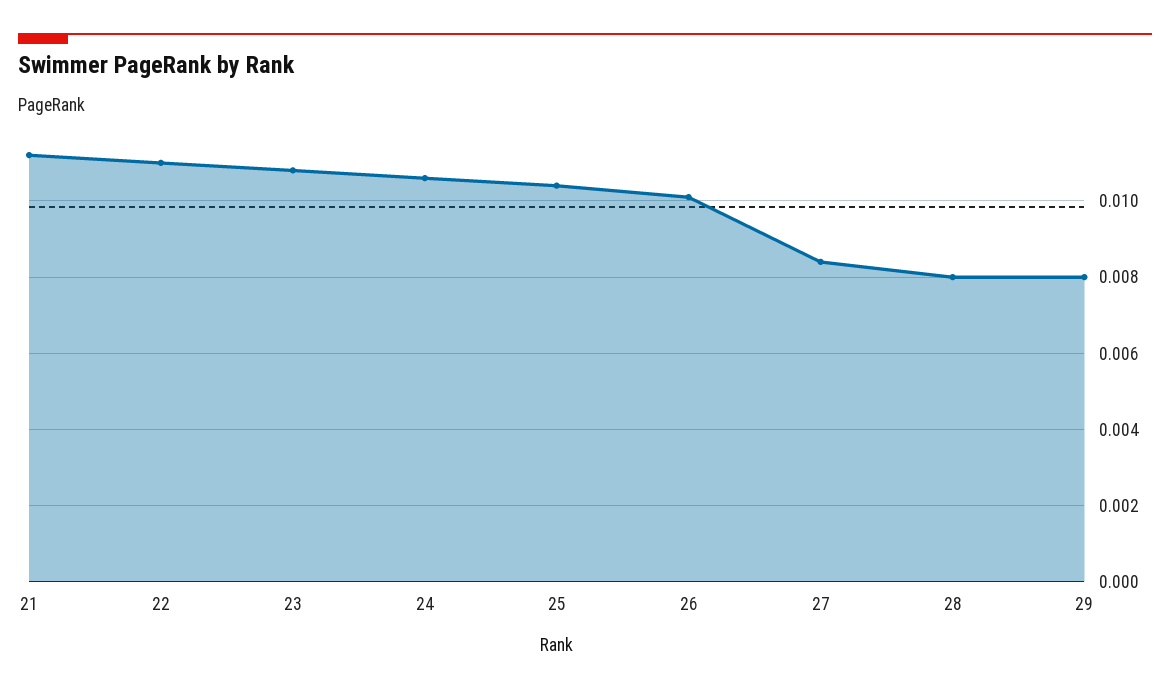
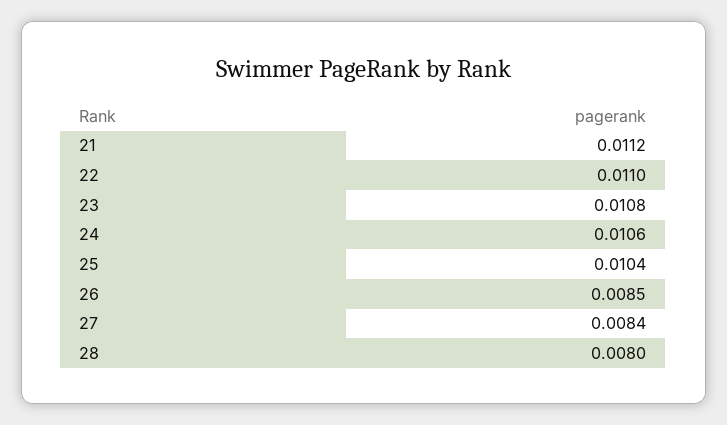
26: 0.01 -> 0.0085
29: 0.008 -> none

